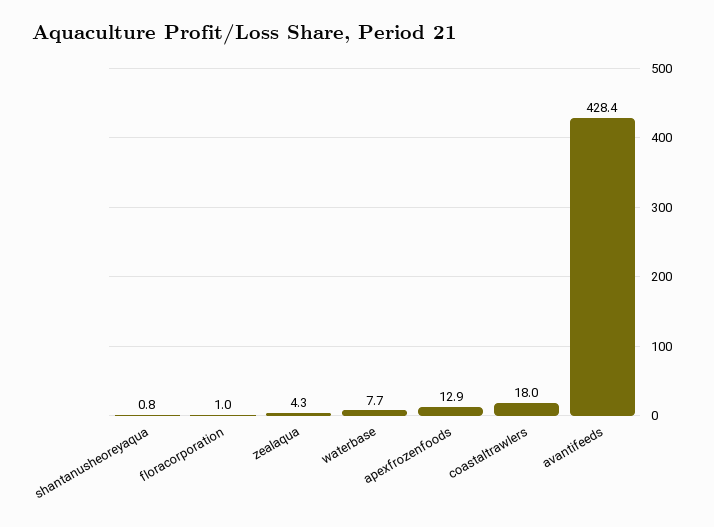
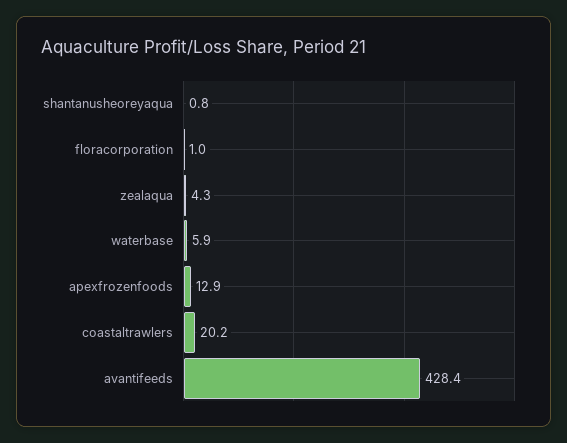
waterbase: 7.7 -> 5.9
coastaltrawlers: 18 -> 20.2

